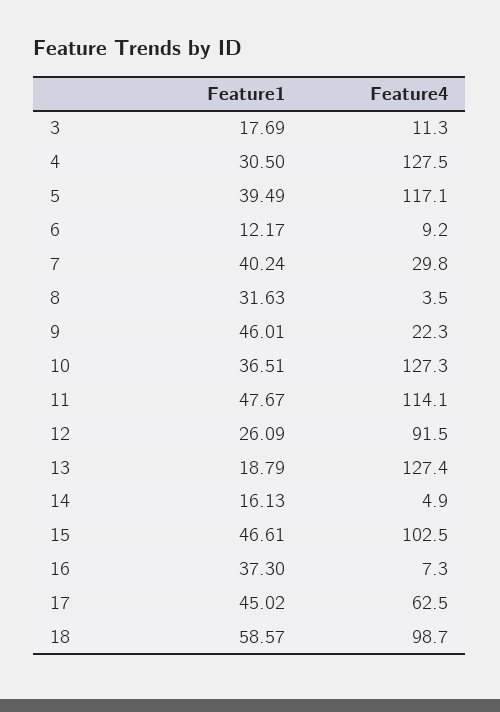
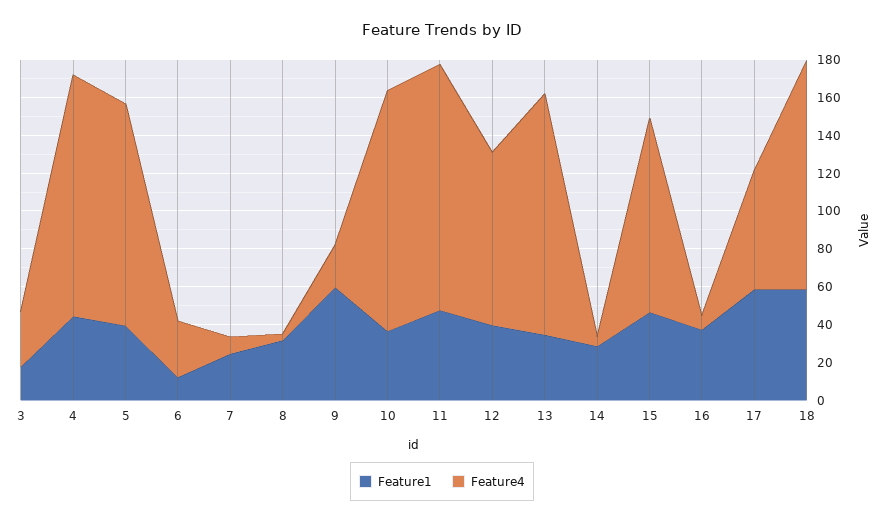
Feature4, 3: 11.3 -> 30
Feature1, 4: 30.5 -> 45
Feature4, 6: 9.2 -> 30
Feature1, 7: 40.24 -> 25
Feature4, 7: 29.8 -> 10
Feature1, 9: 46.01 -> 60
Feature4, 11: 114.1 -> 130
Feature1, 12: 26.09 -> 40
Feature1, 13: 18.79 -> 35
Feature1, 14: 16.13 -> 30
Feature1, 17: 45.02 -> 60
Feature4, 18: 98.7 -> 120

